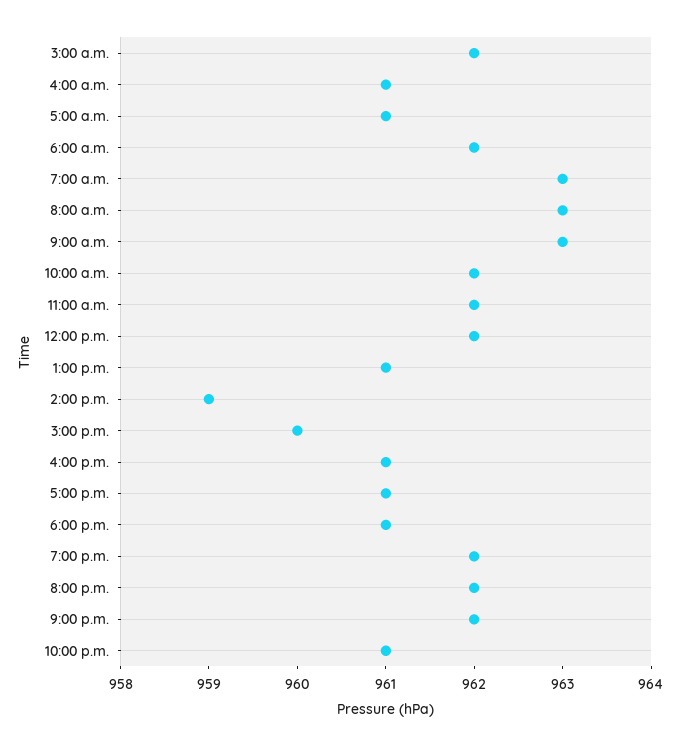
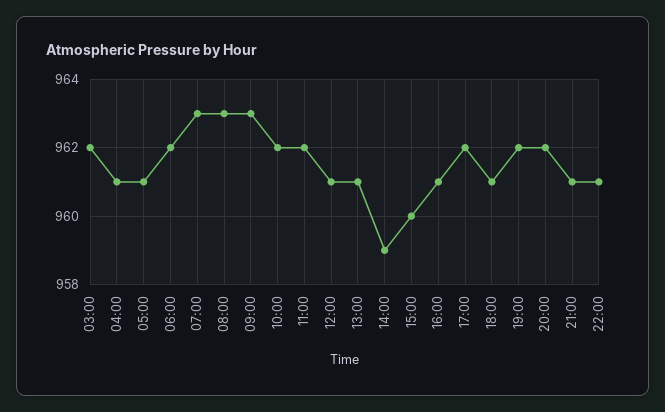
12:00 p.m.: 962 -> 961
5:00 p.m.: 961 -> 962
9:00 p.m.: 962 -> 961

